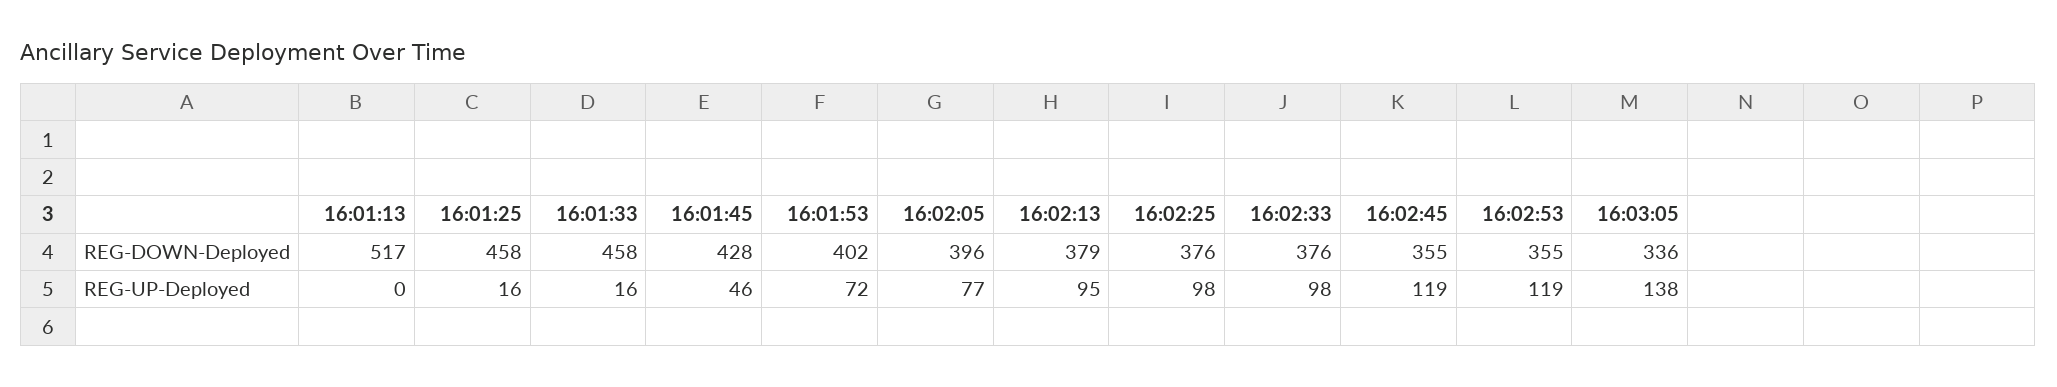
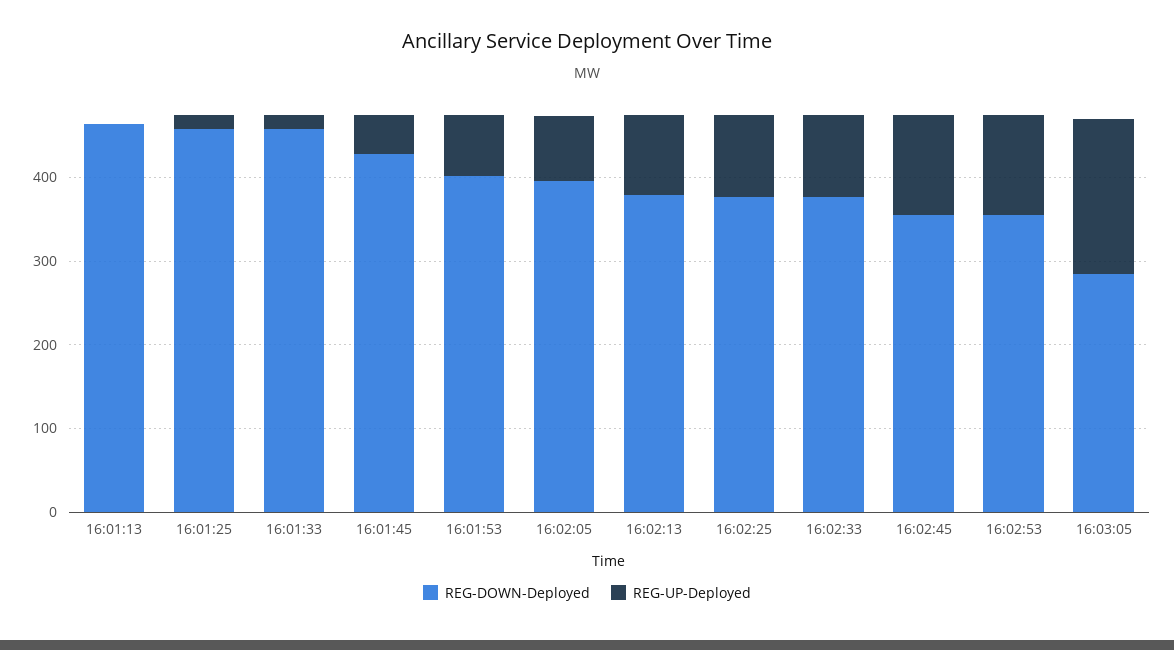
REG-DOWN-Deployed, 16:01:13: 517 -> 460
REG-DOWN-Deployed, 16:03:05: 336 -> 280
REG-UP-Deployed, 16:03:05: 138 -> 180

